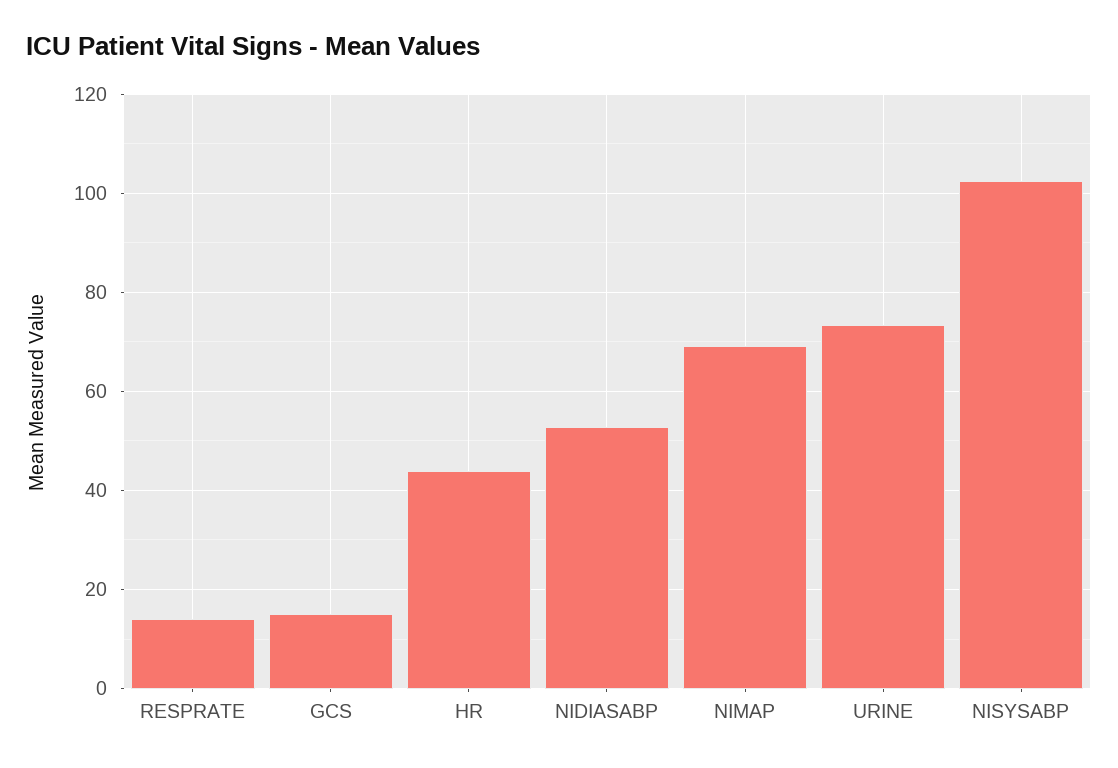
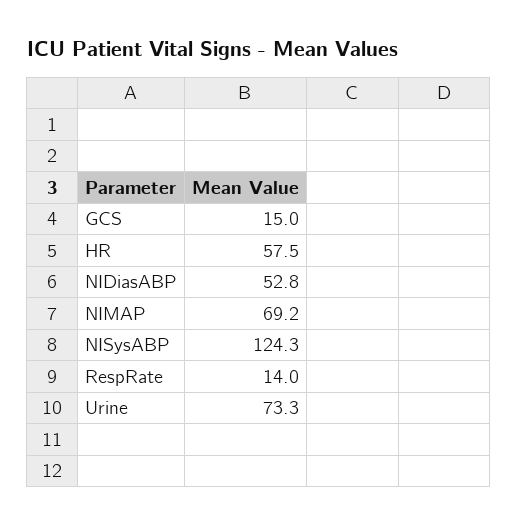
HR: 44 -> 57.5
NISYSABP: 102 -> 124.3

